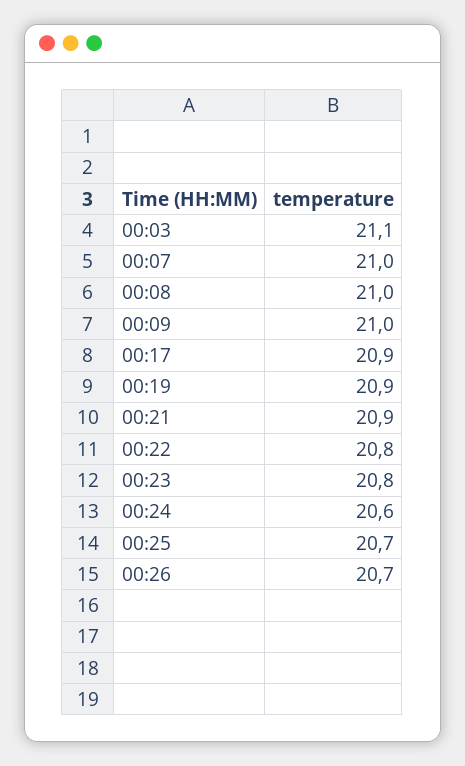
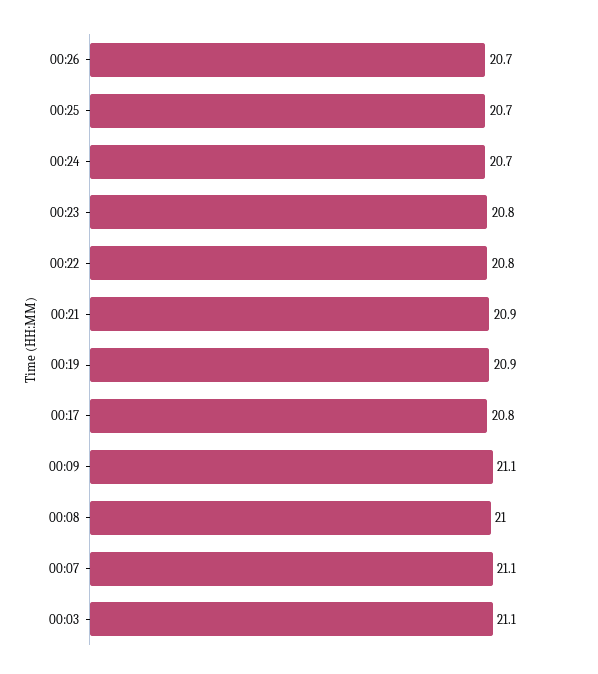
00:07: 21 -> 21.1
00:09: 21 -> 21.1
00:17: 20.9 -> 20.8
00:24: 20.6 -> 20.7

